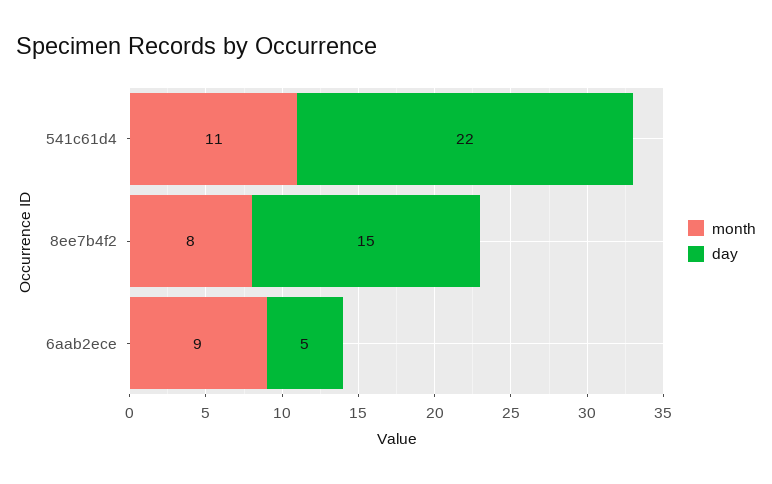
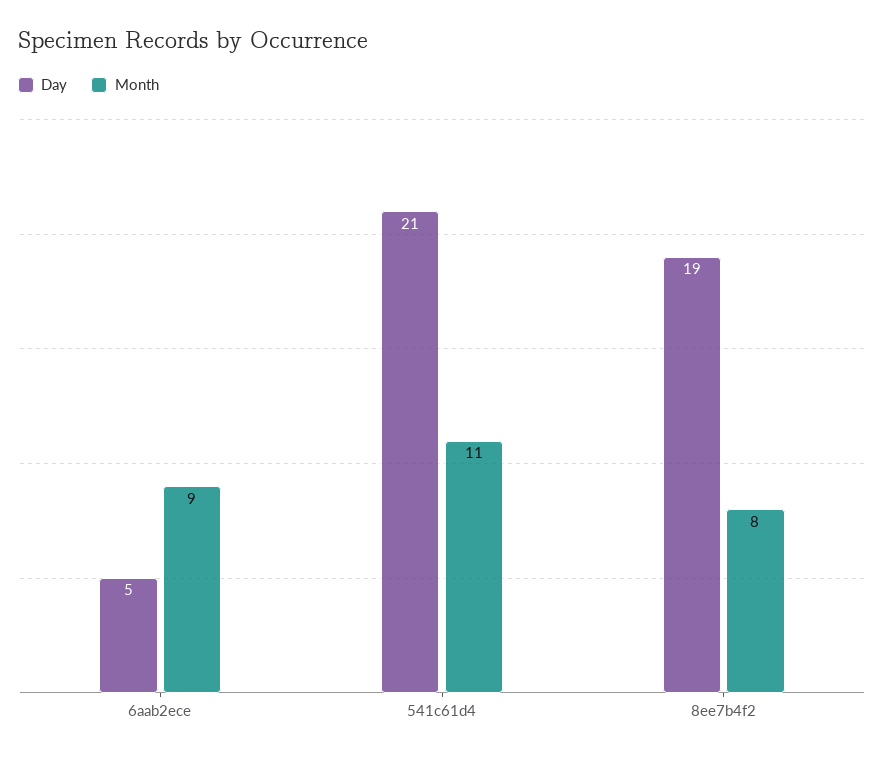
day, 541c61d4: 22 -> 21
day, 8ee7b4f2: 15 -> 19

